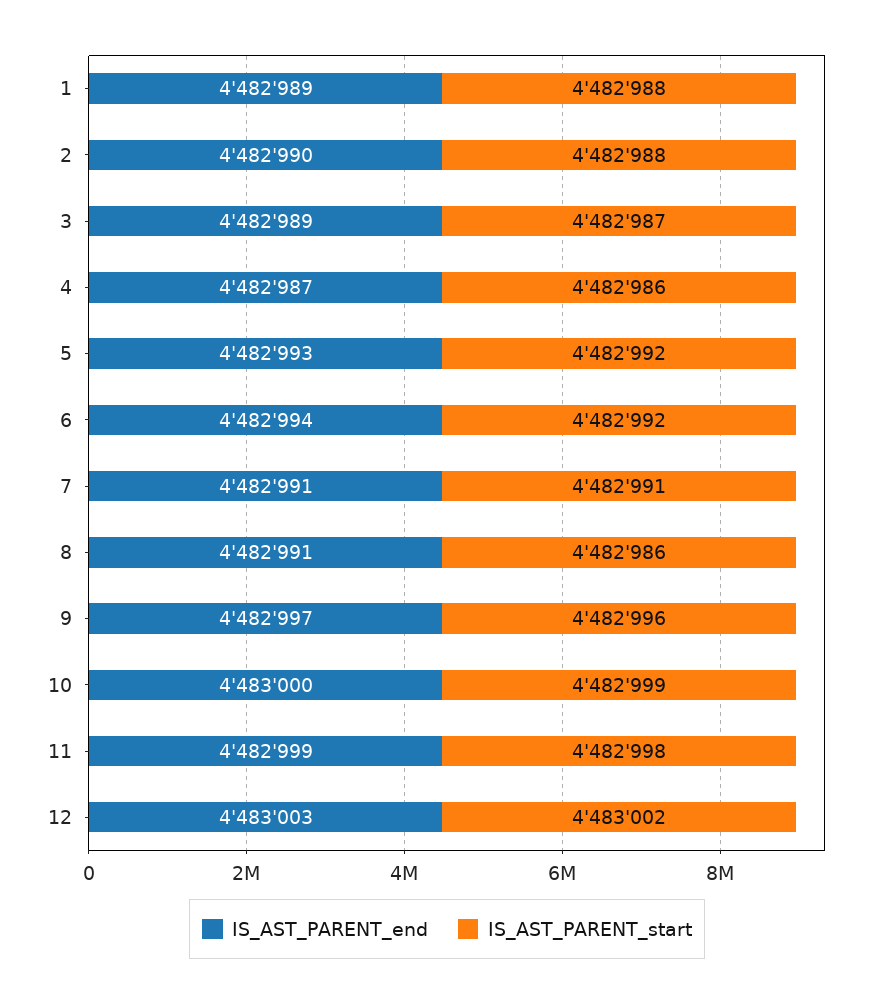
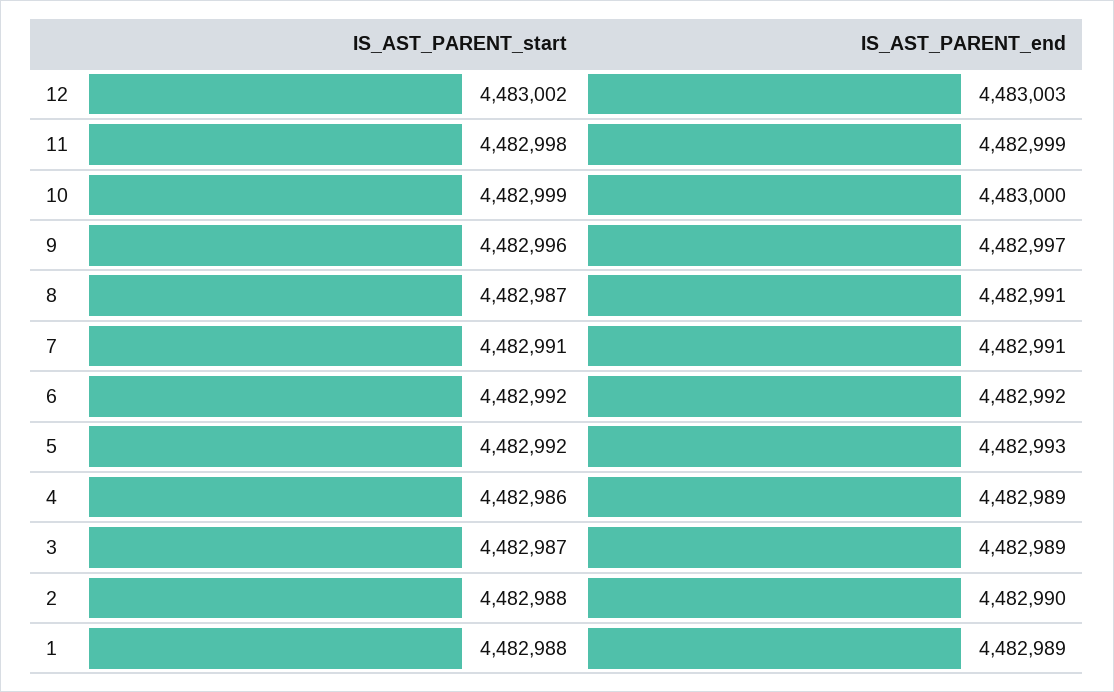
IS_AST_PARENT_end, 4: 4482987 -> 4482989
IS_AST_PARENT_end, 6: 4482994 -> 4482992
IS_AST_PARENT_start, 8: 4482986 -> 4482987

